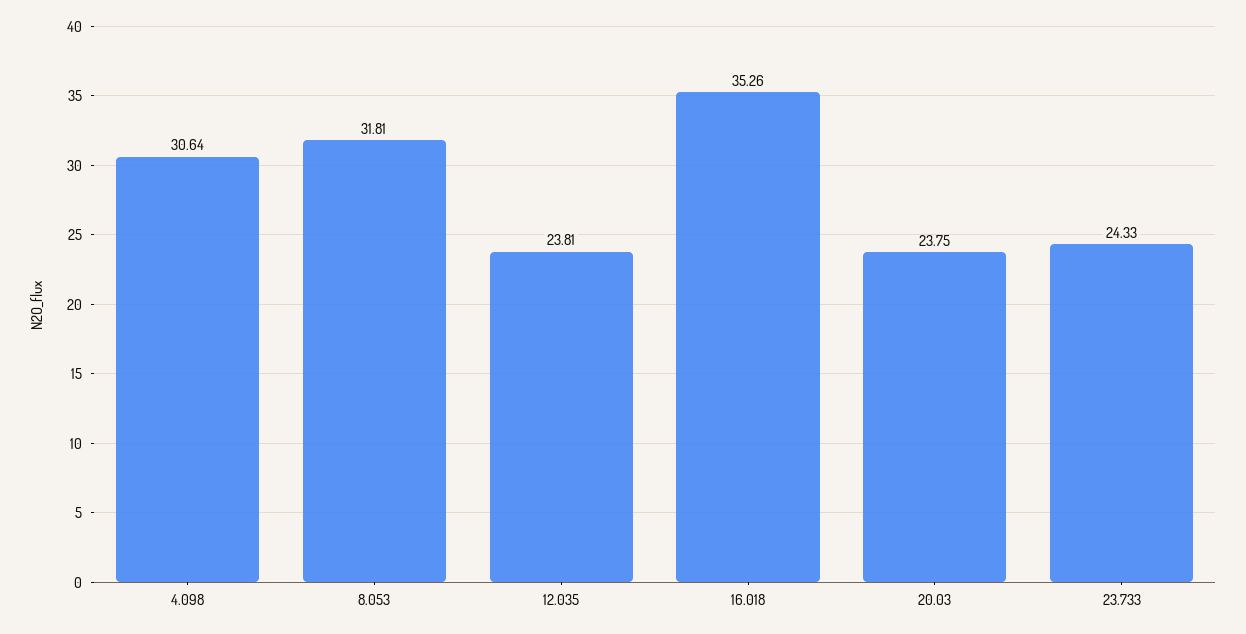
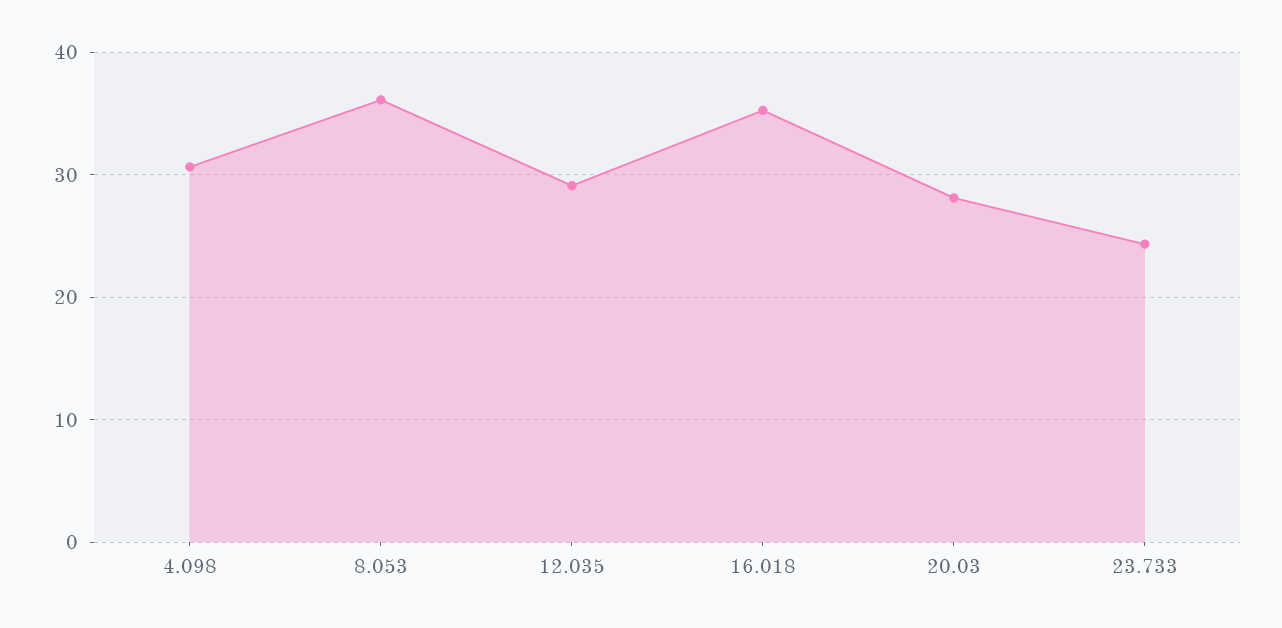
8.053: 31.81 -> 36
12.035: 23.81 -> 29
20.03: 23.75 -> 28

